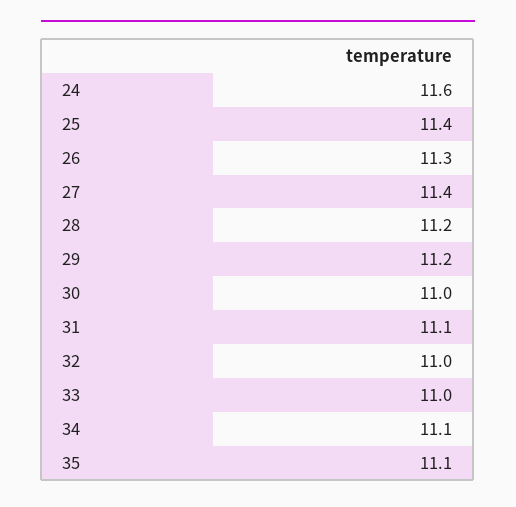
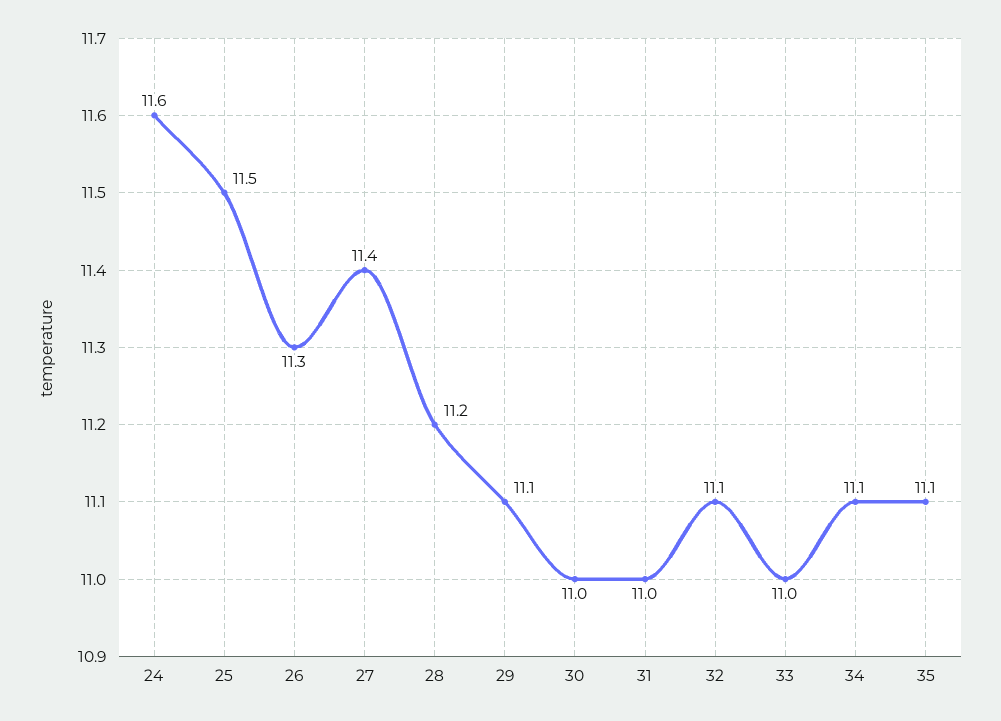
25: 11.4 -> 11.5
29: 11.2 -> 11.1
31: 11.1 -> 11
32: 11 -> 11.1

